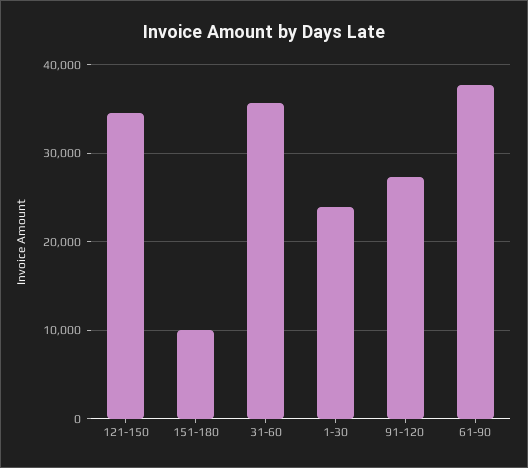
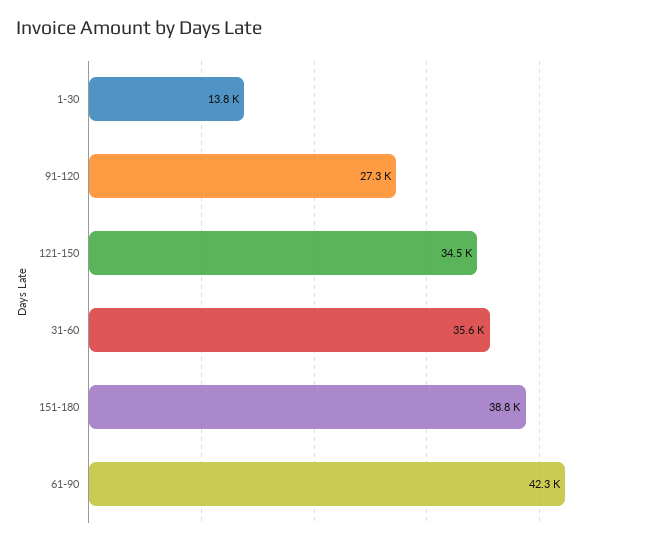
151-180: 10000 -> 38800
1-30: 24000 -> 13800
61-90: 38000 -> 42300

